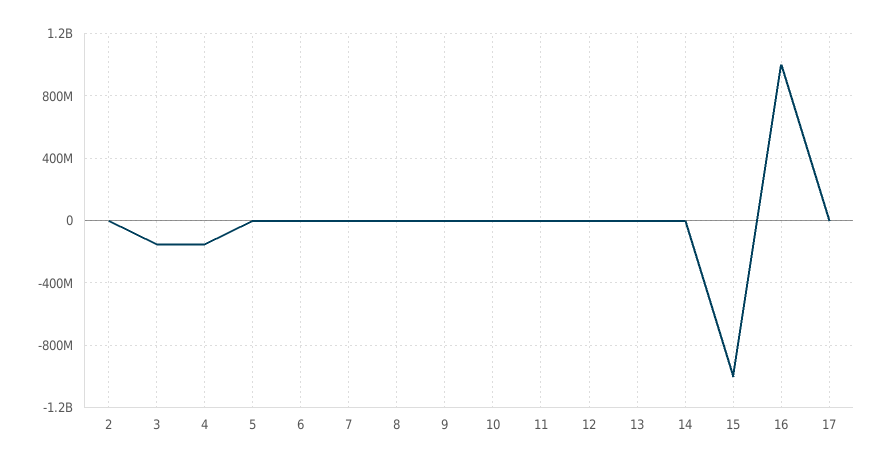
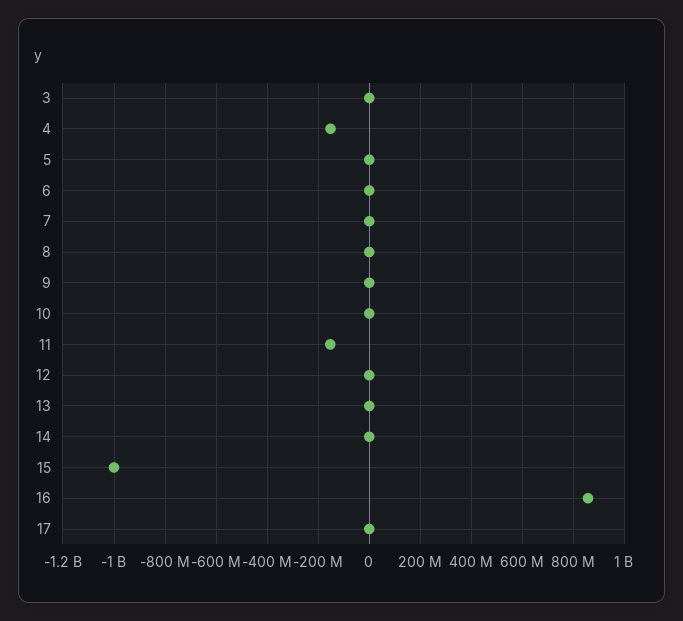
2: 0 -> none
3: -150000000 -> 0
11: 0 -> -150000000
16: 1000000000 -> 850000000

